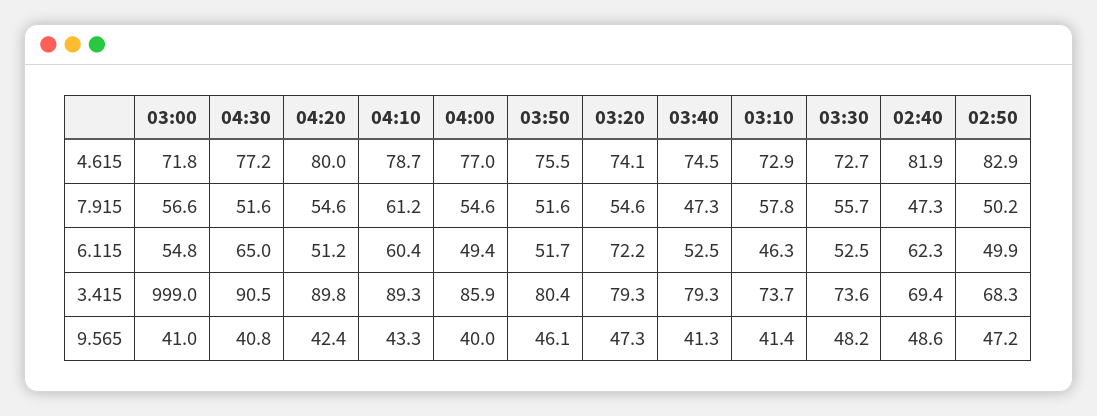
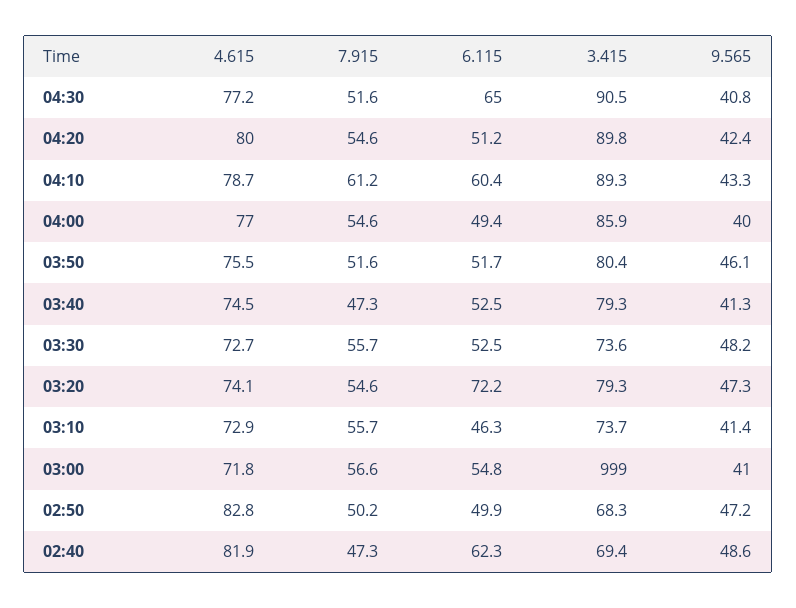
02:50, 4.615: 82.9 -> 82.8
03:10, 7.915: 57.8 -> 55.7

